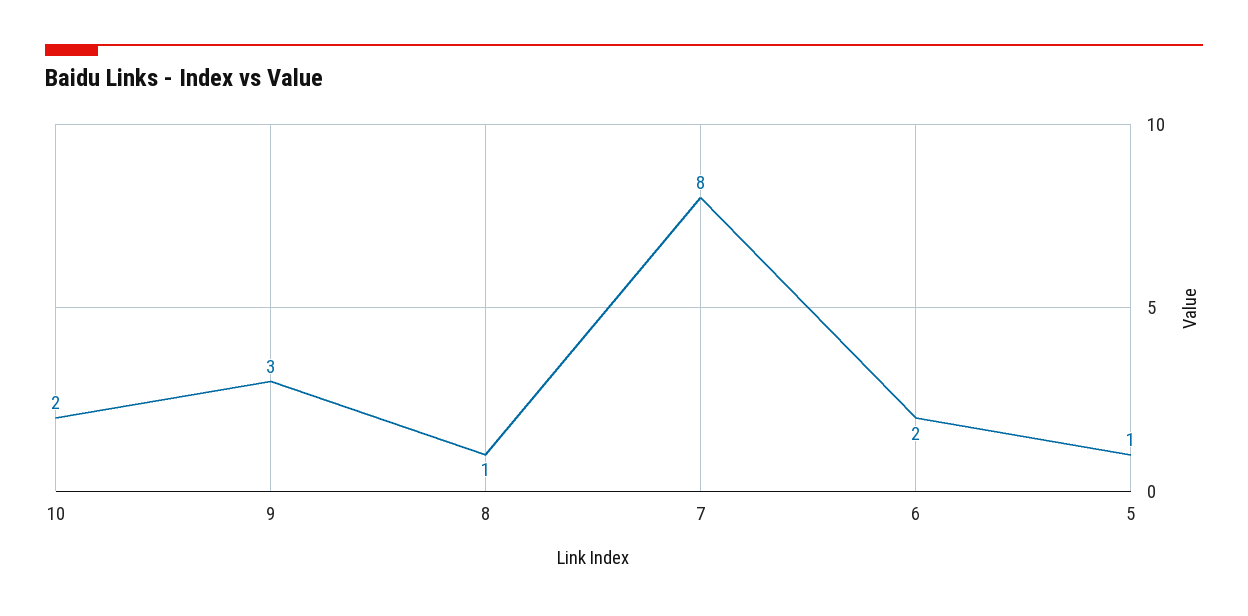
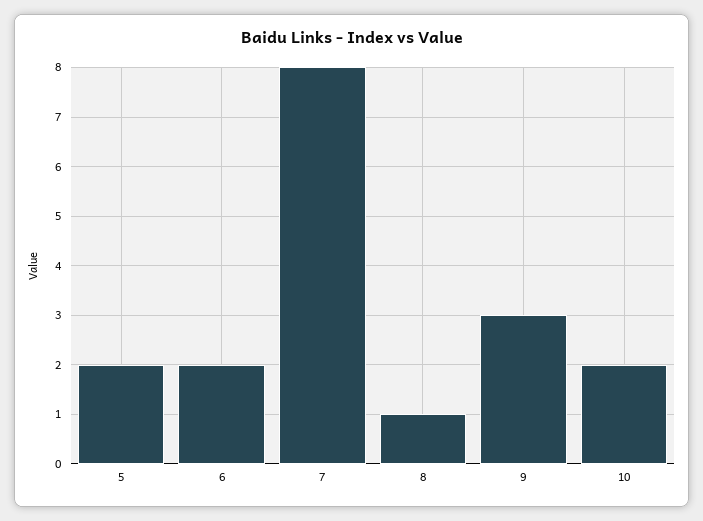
5: 1 -> 2

